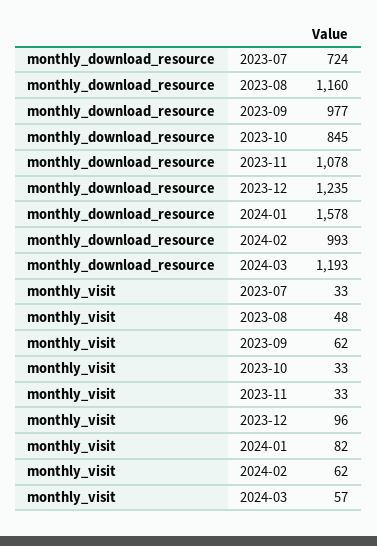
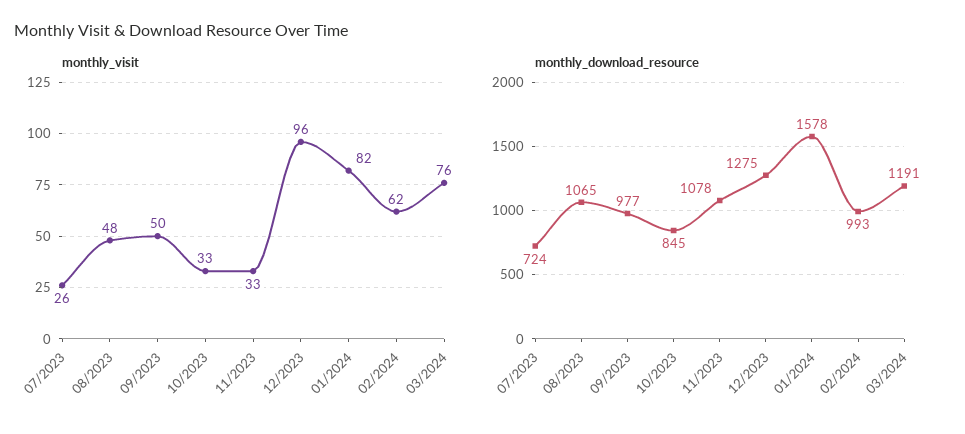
monthly_download_resource, 2023-08: 1160 -> 1065
monthly_download_resource, 2023-12: 1235 -> 1275
monthly_download_resource, 2024-03: 1193 -> 1191
monthly_visit, 2023-07: 33 -> 26
monthly_visit, 2023-09: 62 -> 50
monthly_visit, 2024-03: 57 -> 76

